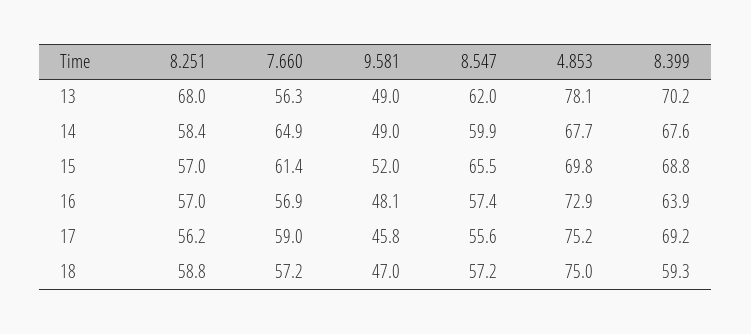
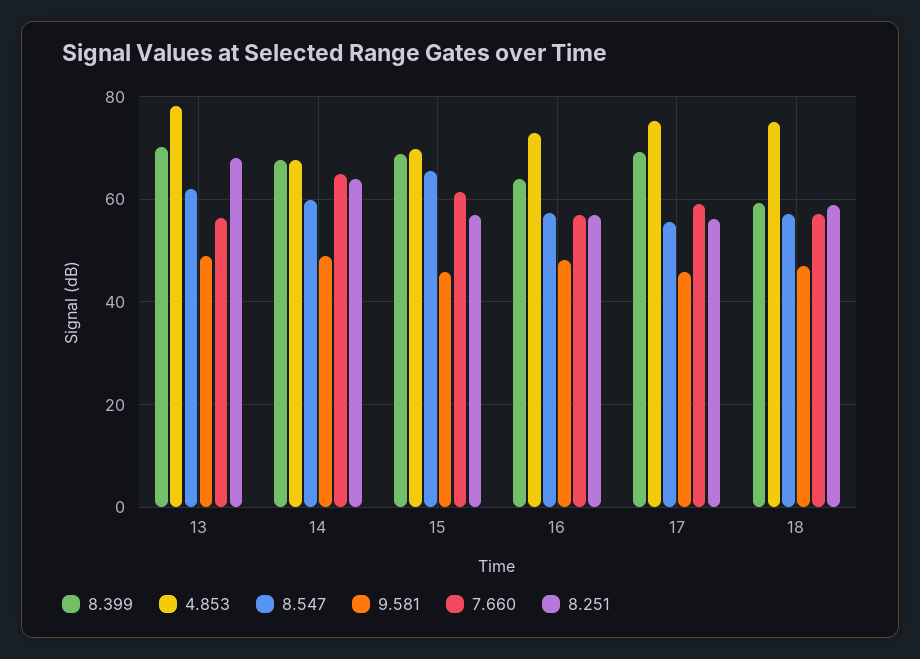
8.251, 14: 58.4 -> 64
9.581, 15: 52 -> 46

